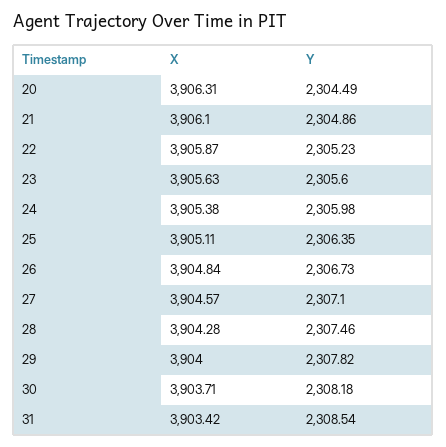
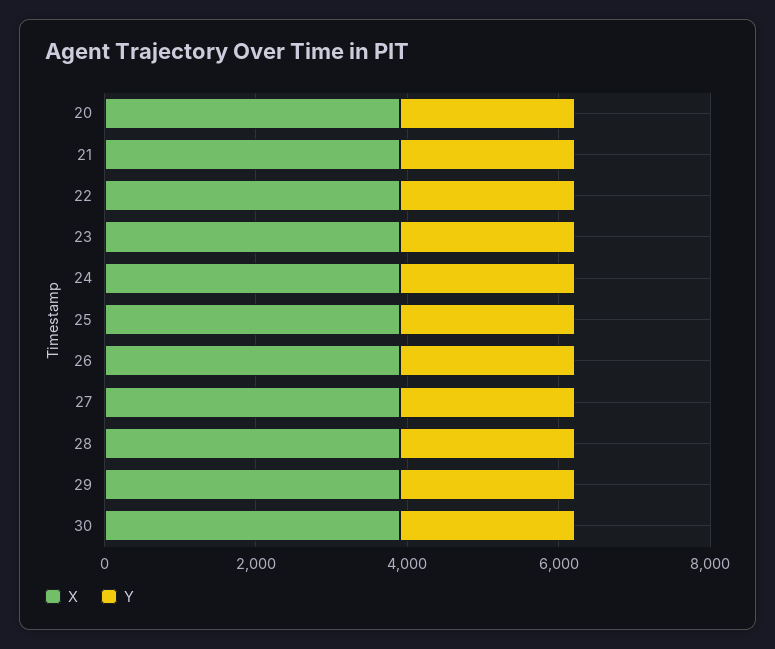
X, 31: 3903.42 -> none
Y, 31: 2308.54 -> none

